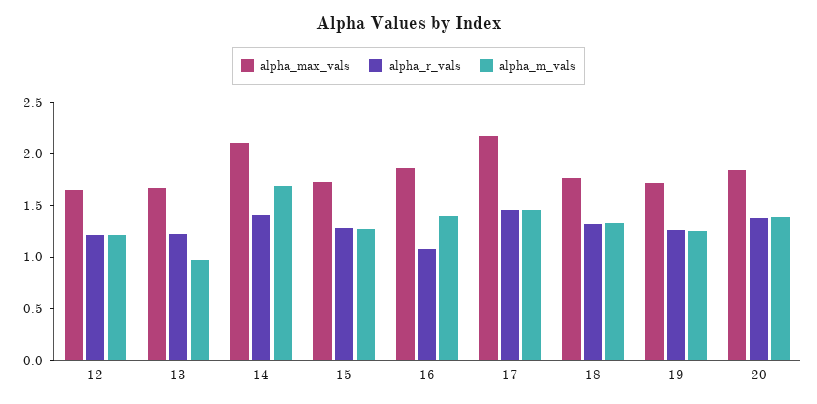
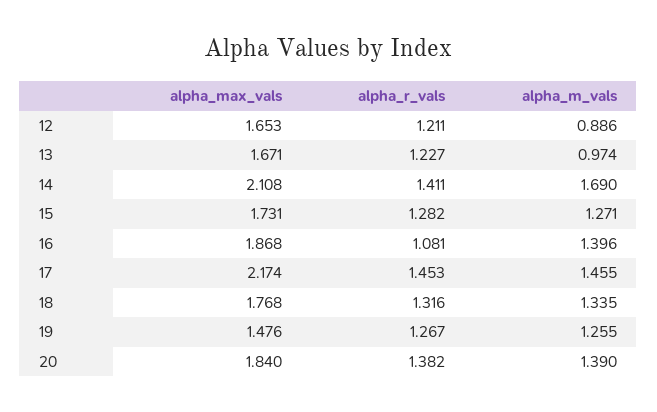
alpha_m_vals, 12: 1.2 -> 0.886
alpha_max_vals, 19: 1.7 -> 1.476

